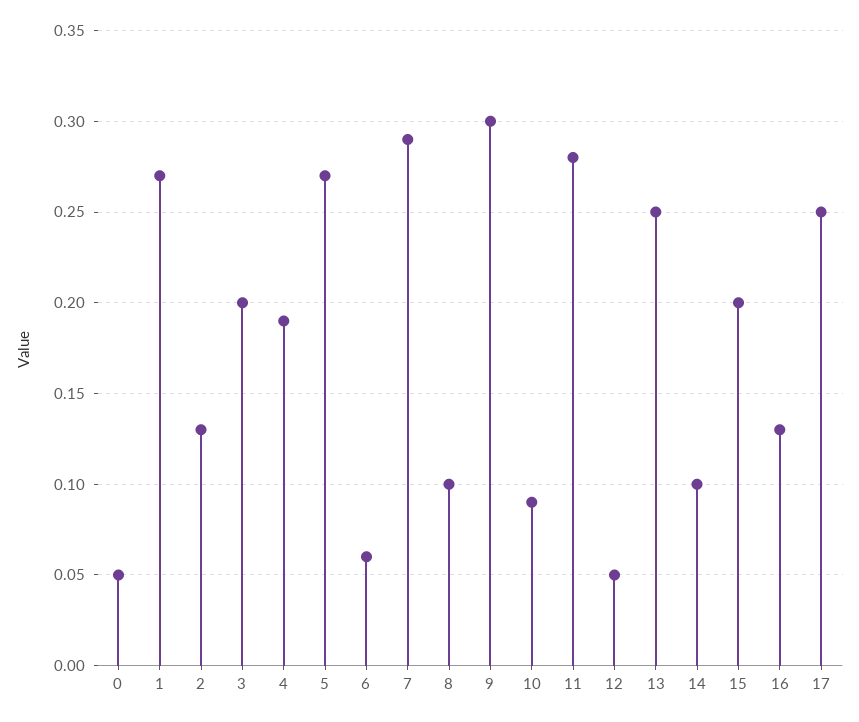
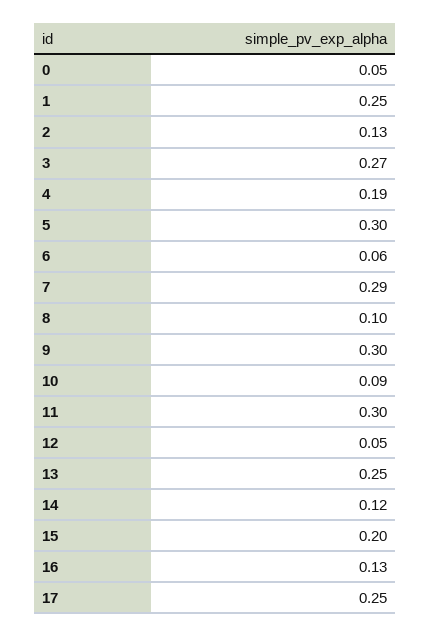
1: 0.27 -> 0.25
3: 0.2 -> 0.27
5: 0.27 -> 0.3
11: 0.28 -> 0.3
14: 0.1 -> 0.12

